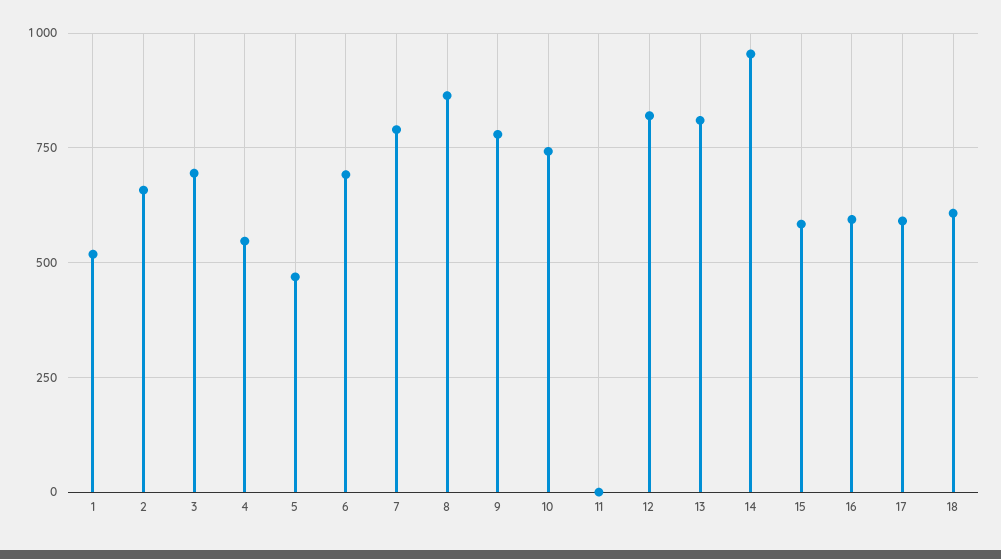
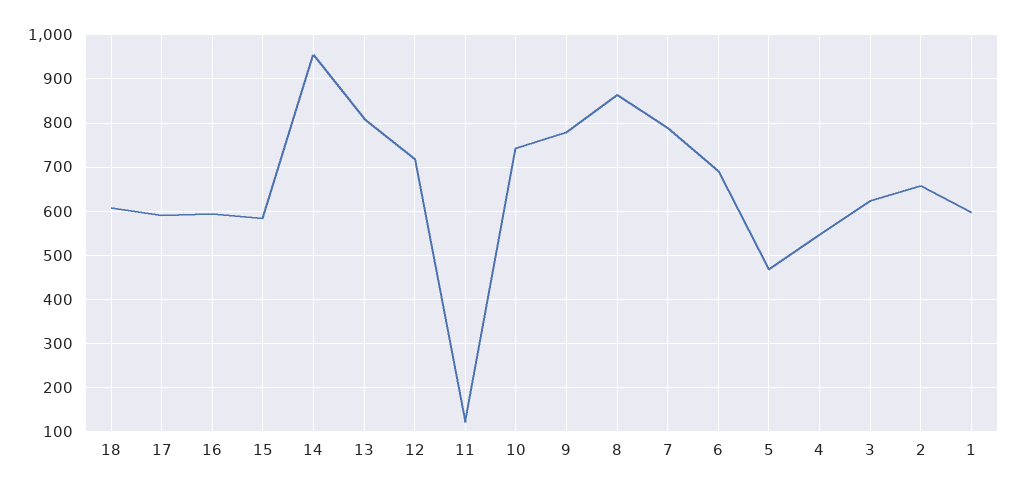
1: 525 -> 600
3: 700 -> 620
11: 0 -> 120
12: 825 -> 720

